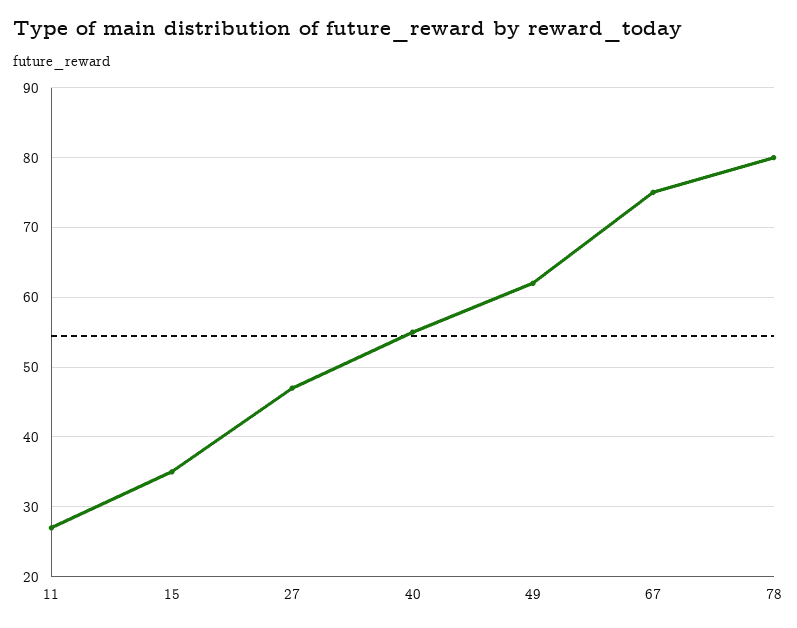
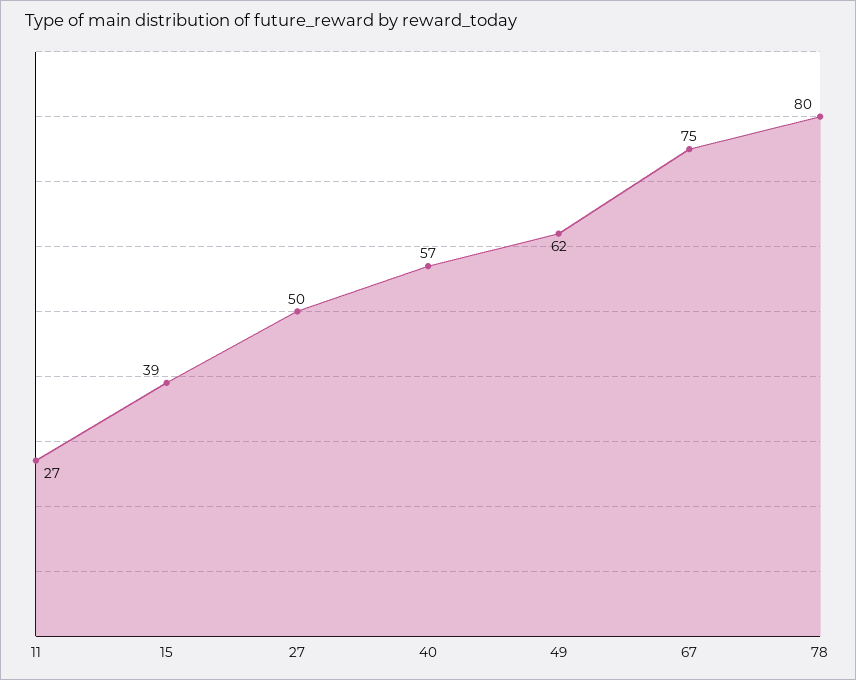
15: 35 -> 39
27: 47 -> 50
40: 55 -> 57

